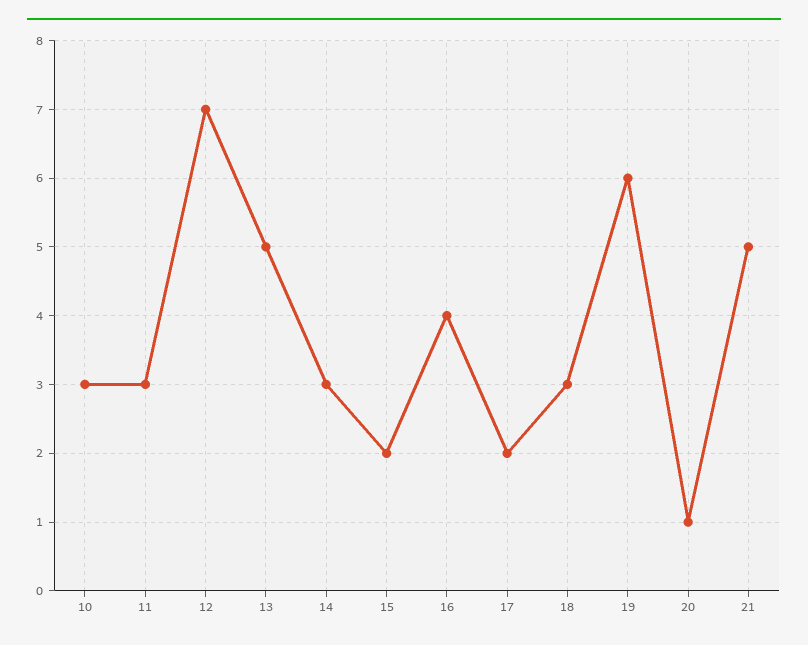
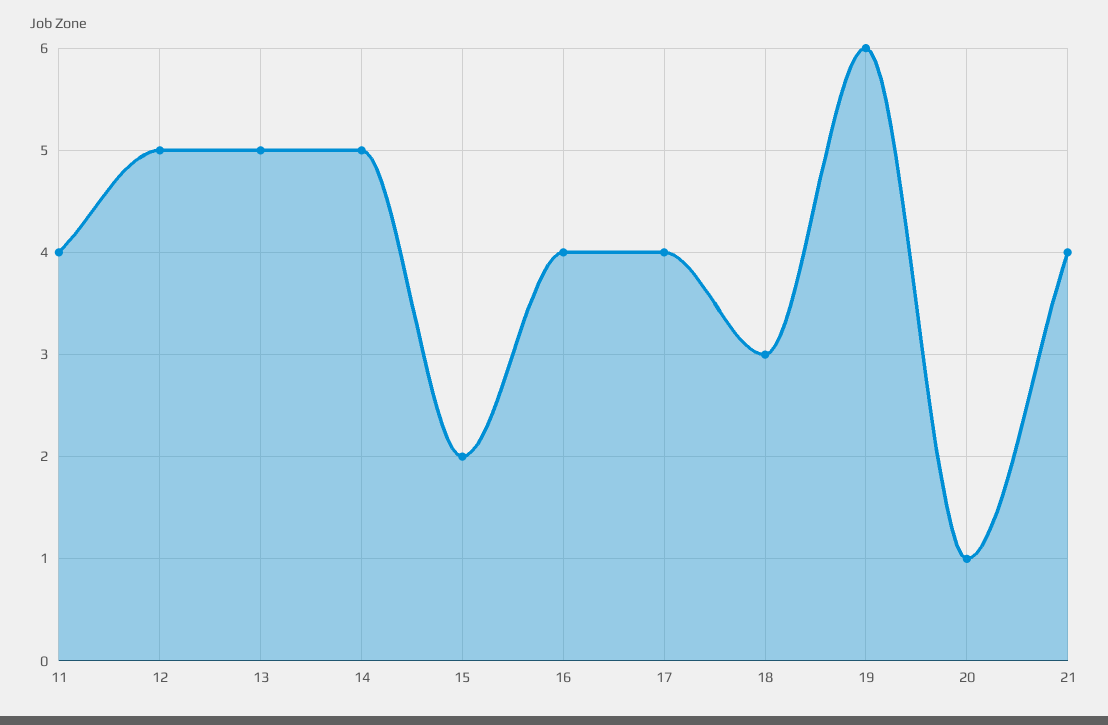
10: 3 -> none
11: 3 -> 4
12: 7 -> 5
14: 3 -> 5
17: 2 -> 4
21: 5 -> 4

